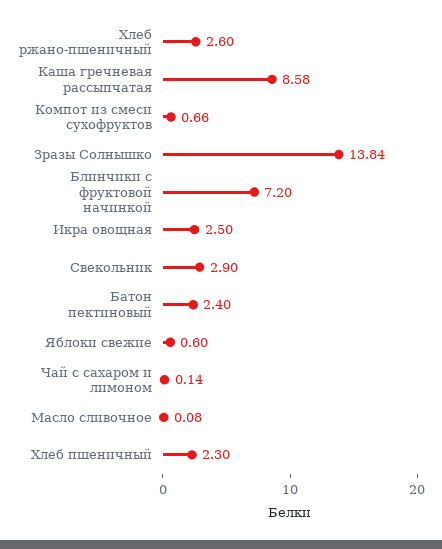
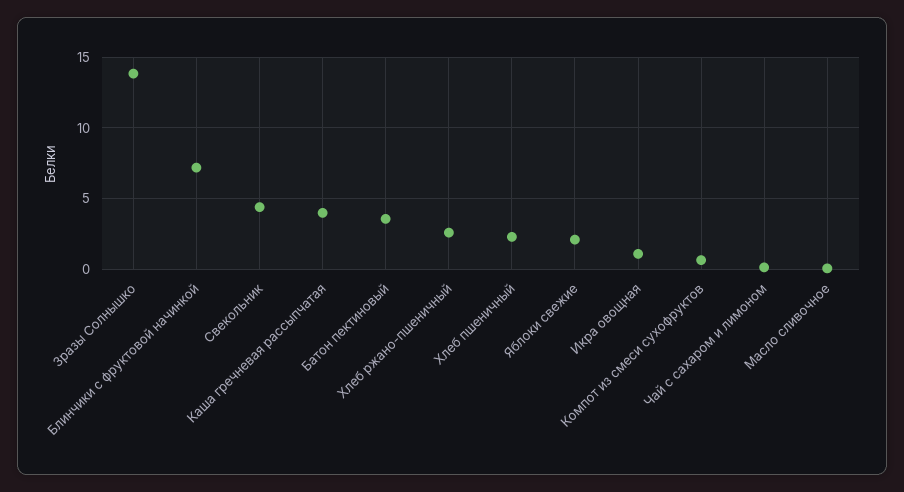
Каша гречневая рассыпчатая: 8.58 -> 4
Икра овощная: 2.5 -> 1
Свекольник: 2.9 -> 4.5
Батон пектиновый: 2.4 -> 3.5
Яблоки свежие: 0.6 -> 2

